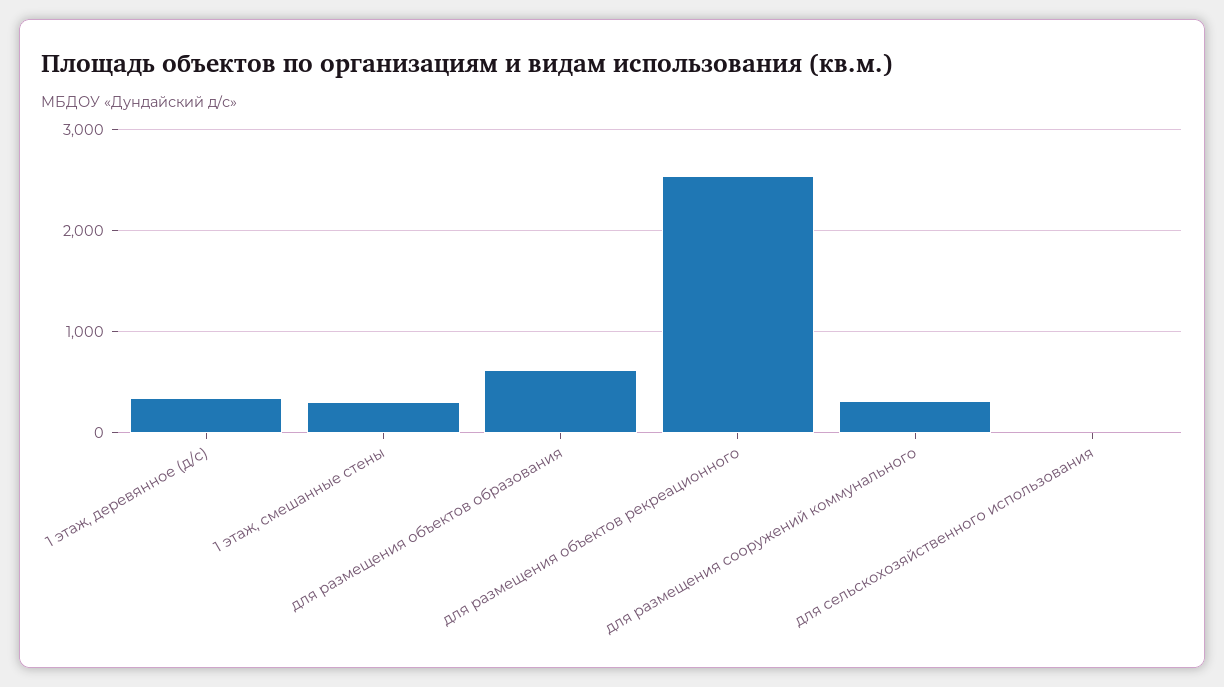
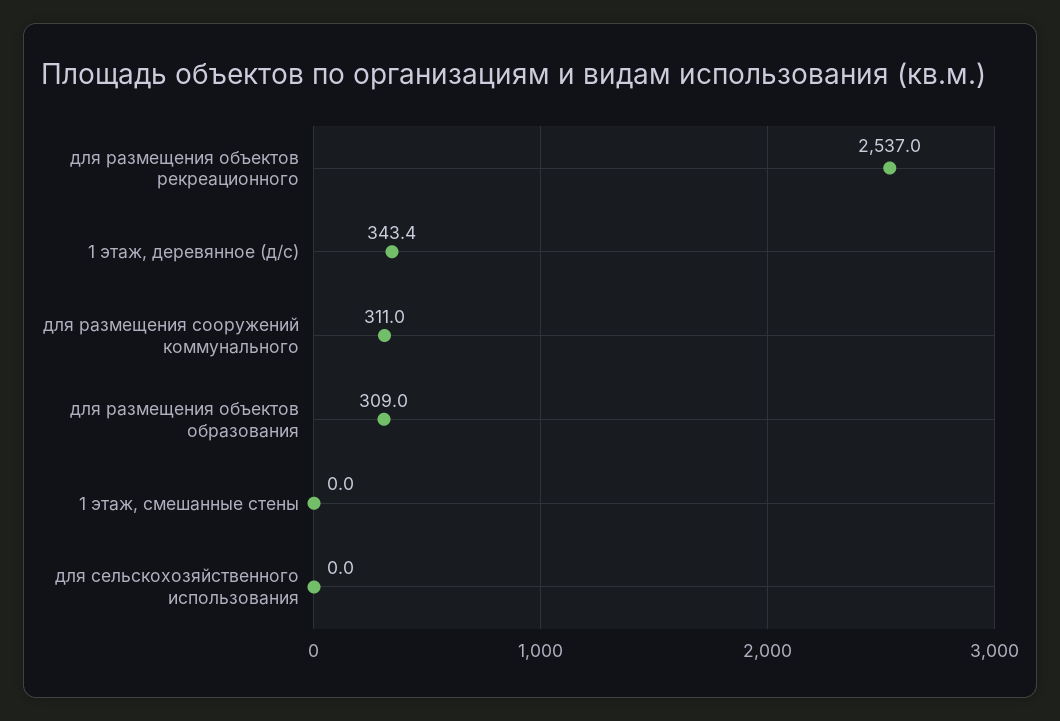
1 этаж, смешанные стены: 300 -> 0
для размещения объектов образования: 600 -> 309

